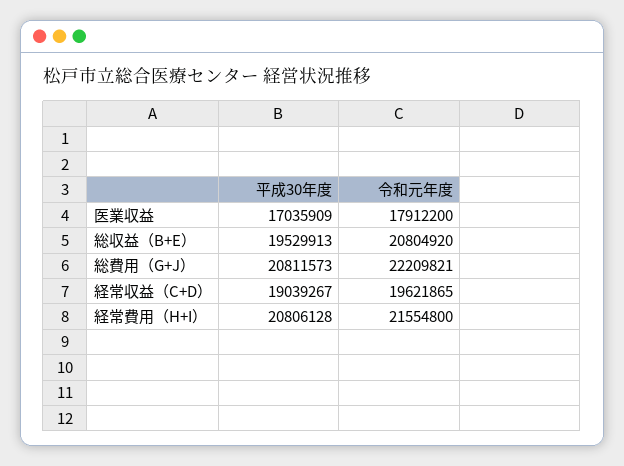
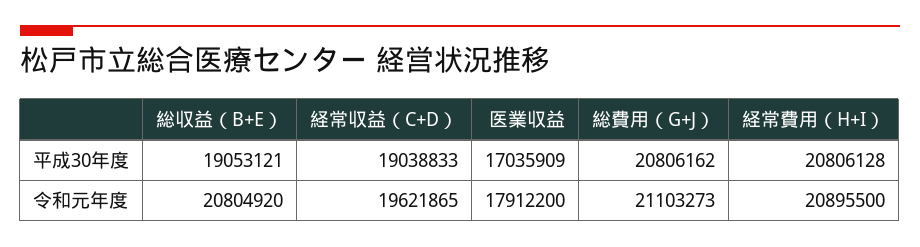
平成30年度, 総収益（B+E）: 19529913 -> 19053121
平成30年度, 総費用（G+J）: 20811573 -> 20806162
令和元年度, 総費用（G+J）: 22209821 -> 21103273
平成30年度, 経常収益（C+D）: 19039267 -> 19038833
令和元年度, 経常費用（H+I）: 21554800 -> 20895500

